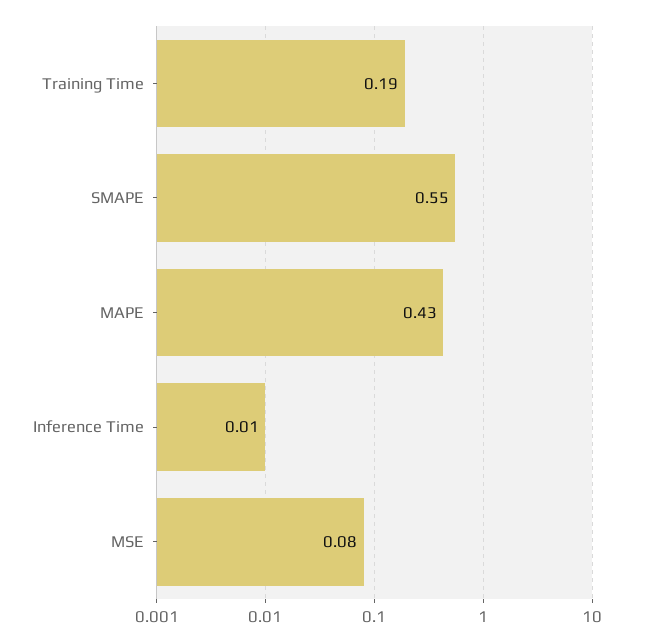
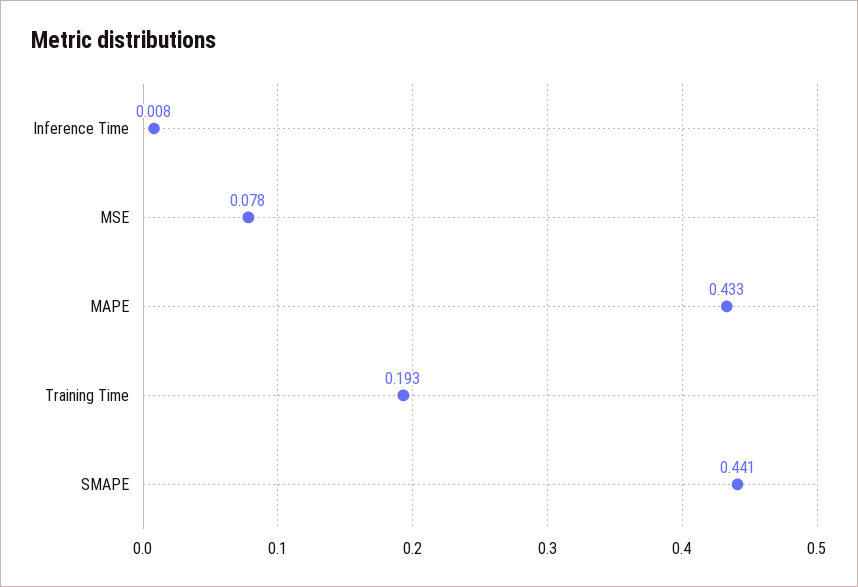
SMAPE: 0.55 -> 0.441

